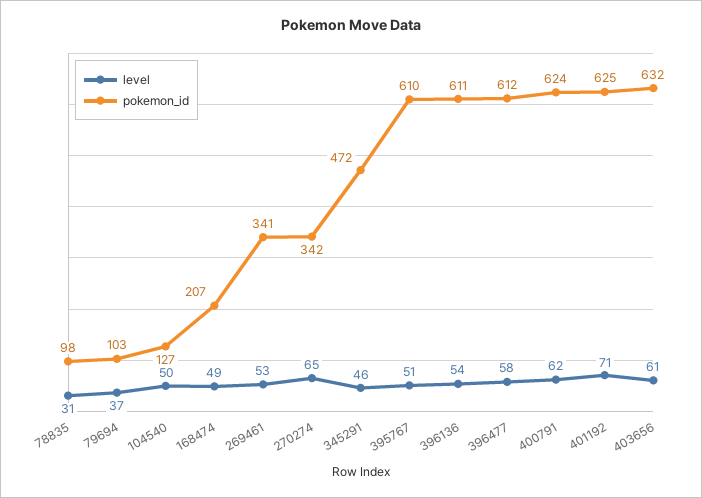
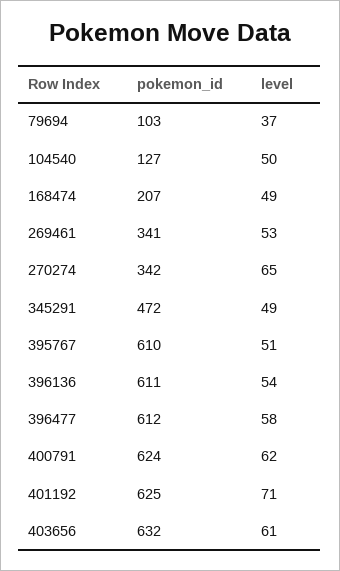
level, 78835: 31 -> none
pokemon_id, 78835: 98 -> none
level, 345291: 46 -> 49

